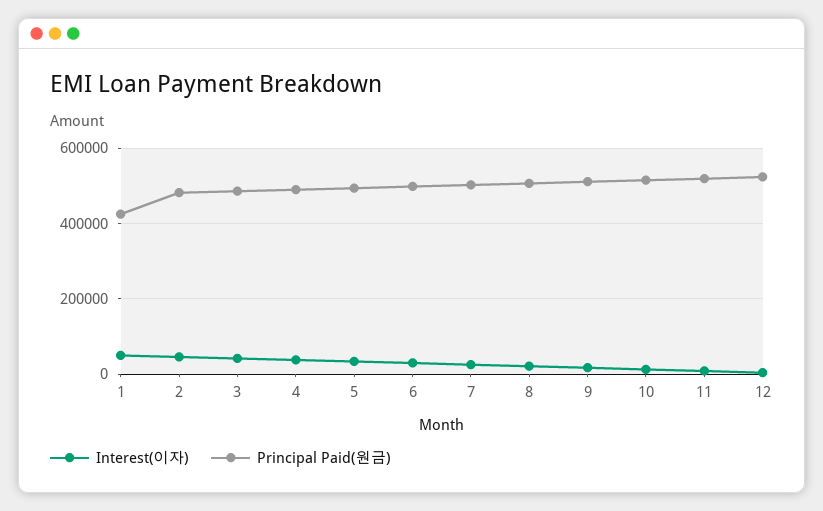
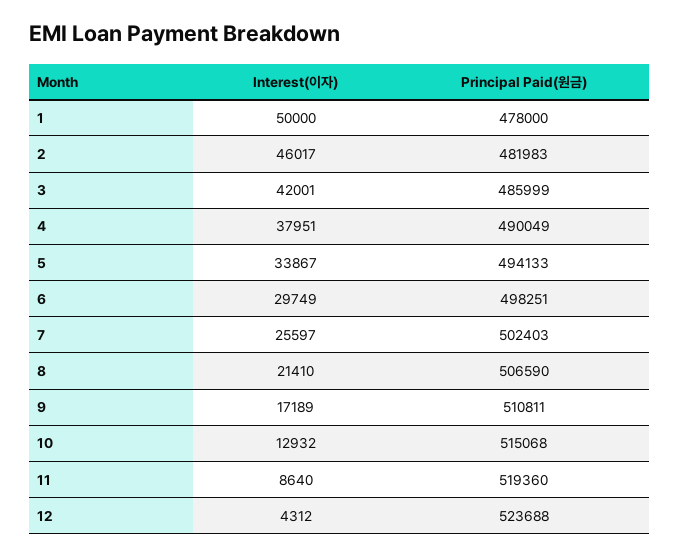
Principal Paid(원금), 1: 420000 -> 478000

